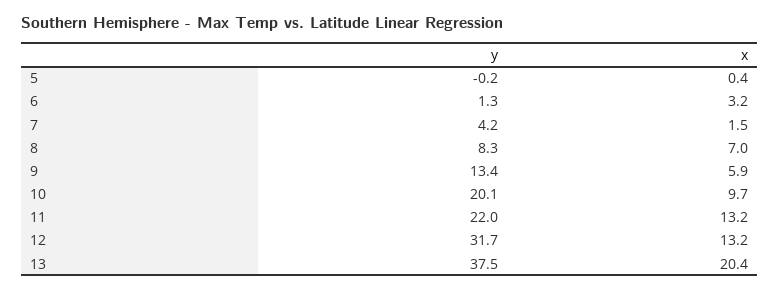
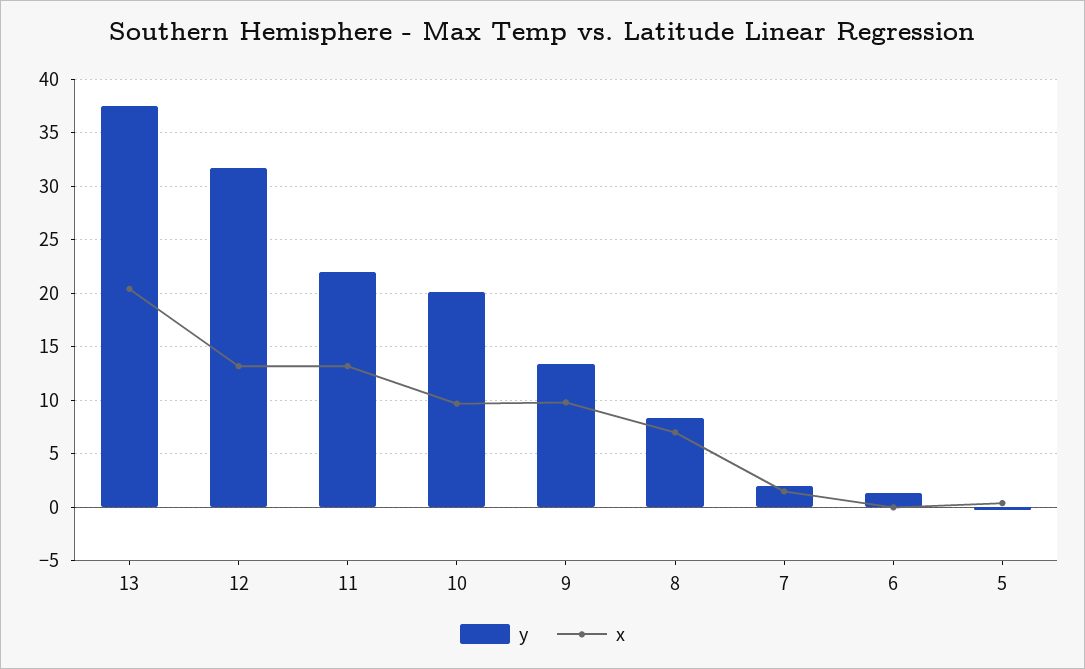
x, 6: 3.2 -> 0
y, 7: 4.2 -> 2
x, 9: 5.9 -> 10

